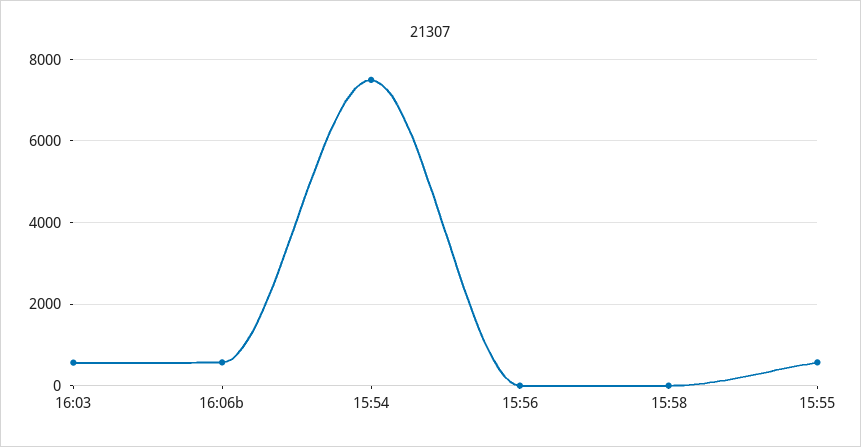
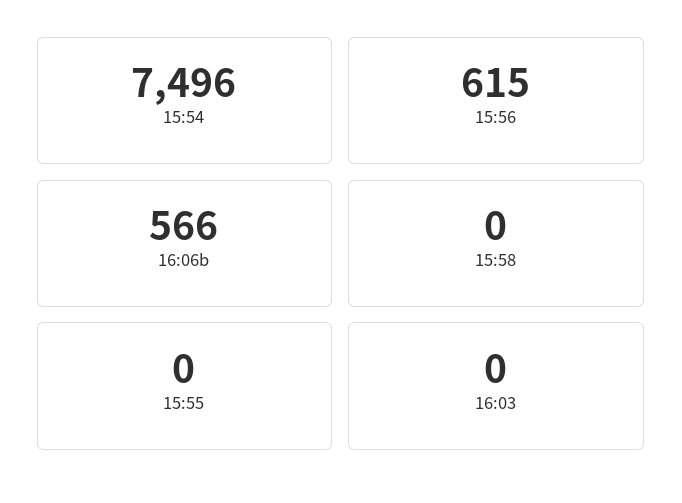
16:03: 600 -> 0
15:56: 0 -> 615
15:55: 600 -> 0

